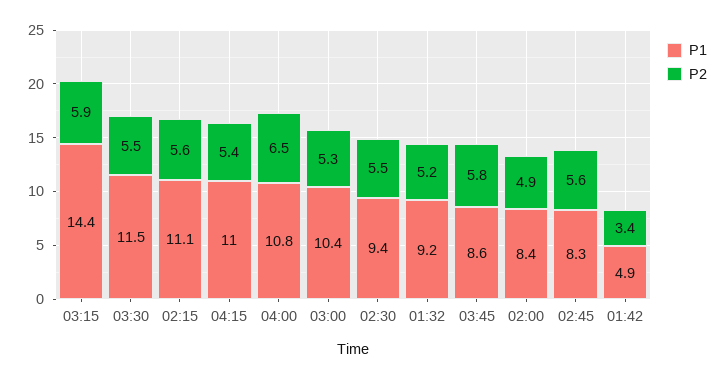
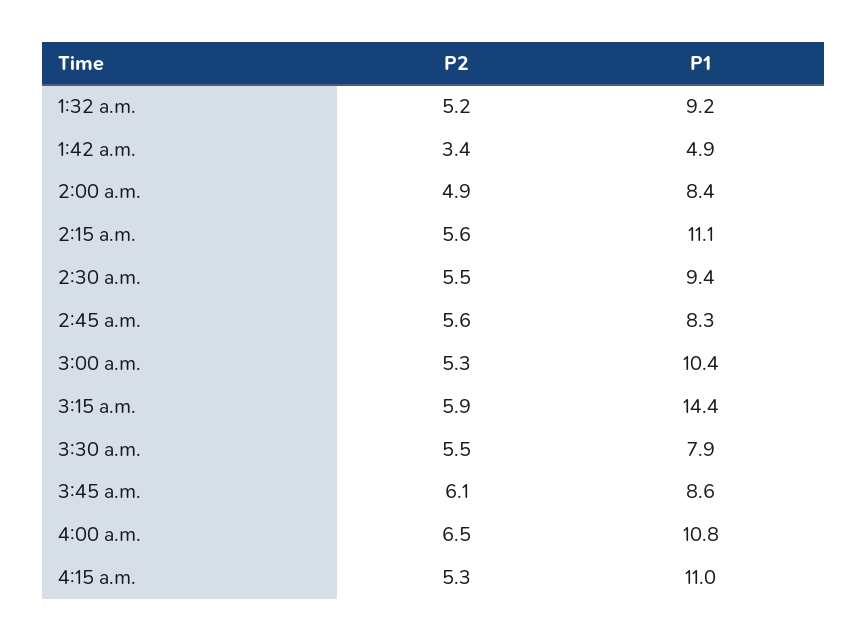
P1, 03:30: 11.5 -> 7.9
P2, 04:15: 5.4 -> 5.3
P2, 03:45: 5.8 -> 6.1

